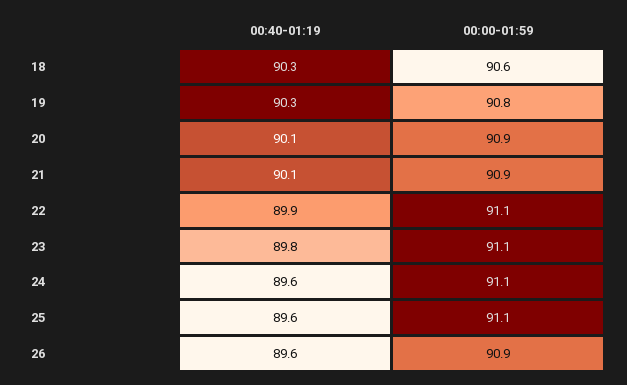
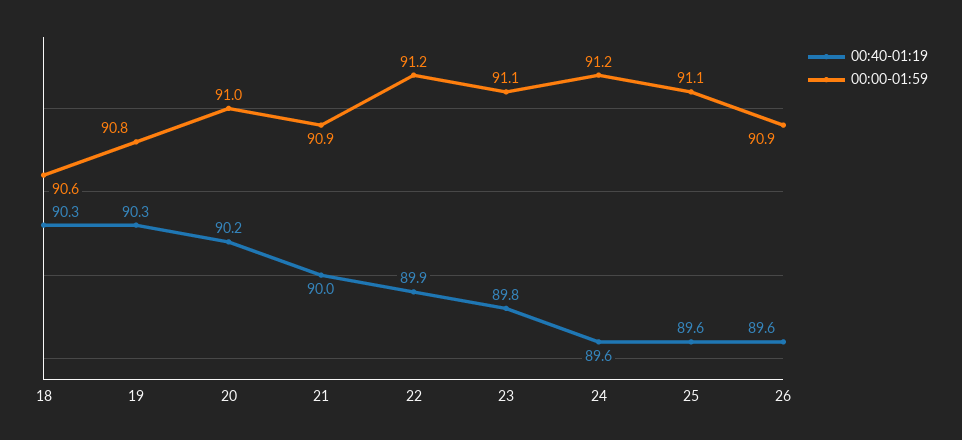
00:40-01:19, 20: 90.1 -> 90.2
00:00-01:59, 20: 90.9 -> 91
00:40-01:19, 21: 90.1 -> 90
00:00-01:59, 22: 91.1 -> 91.2
00:00-01:59, 24: 91.1 -> 91.2

